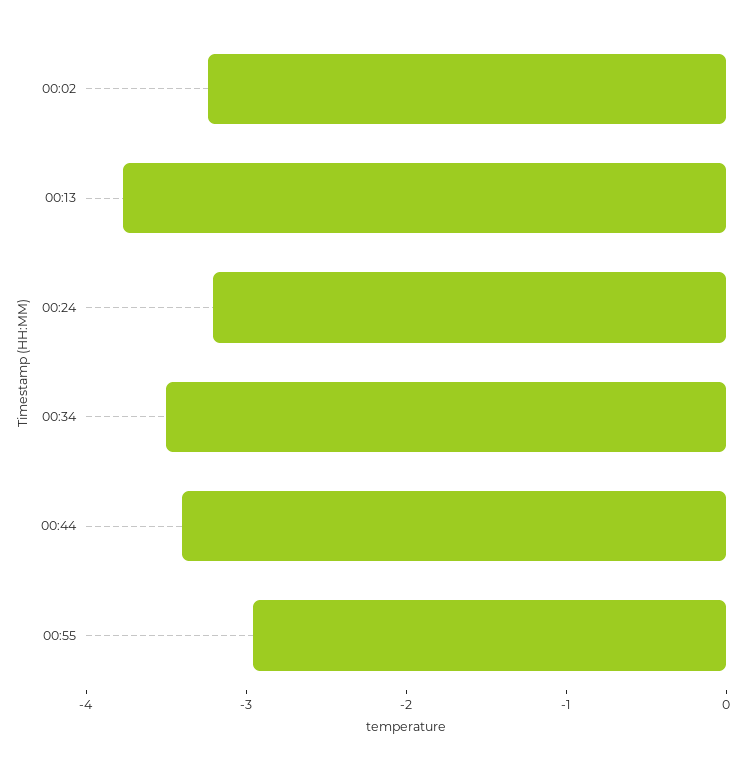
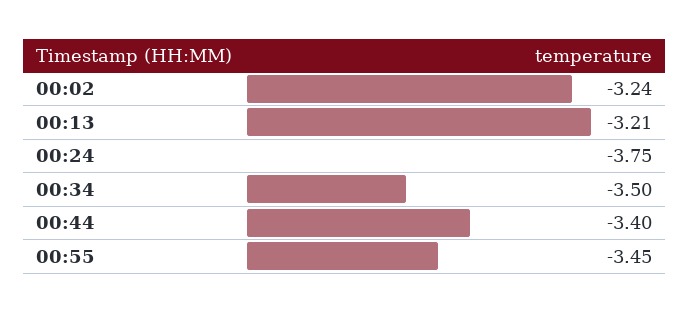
00:13: -3.8 -> -3.21
00:24: -3.2 -> -3.75
00:55: -3 -> -3.45

